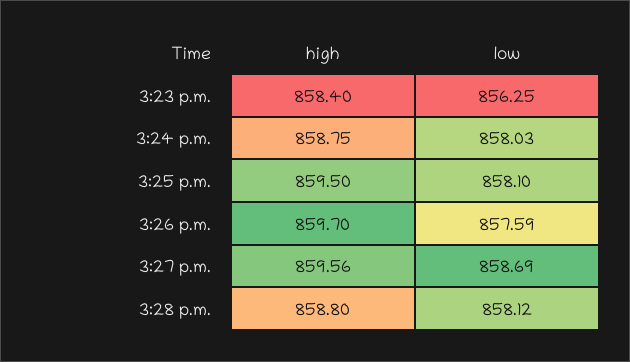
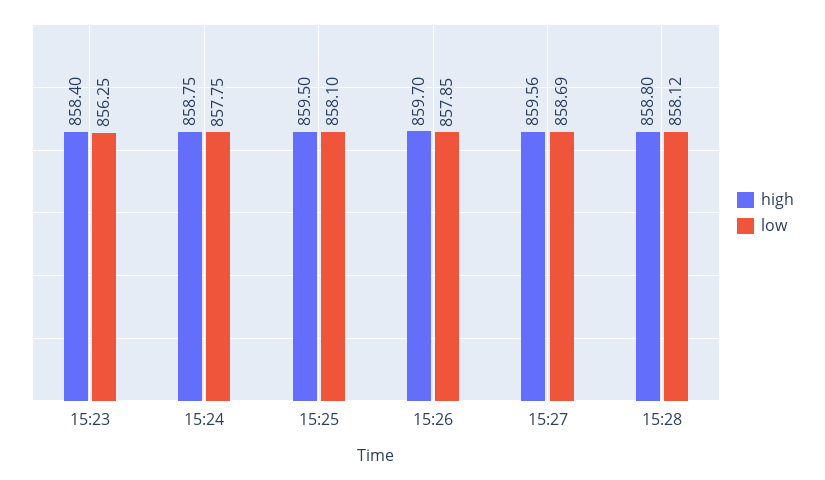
low, 3:24 p.m.: 858.03 -> 857.75
low, 3:26 p.m.: 857.59 -> 857.85

